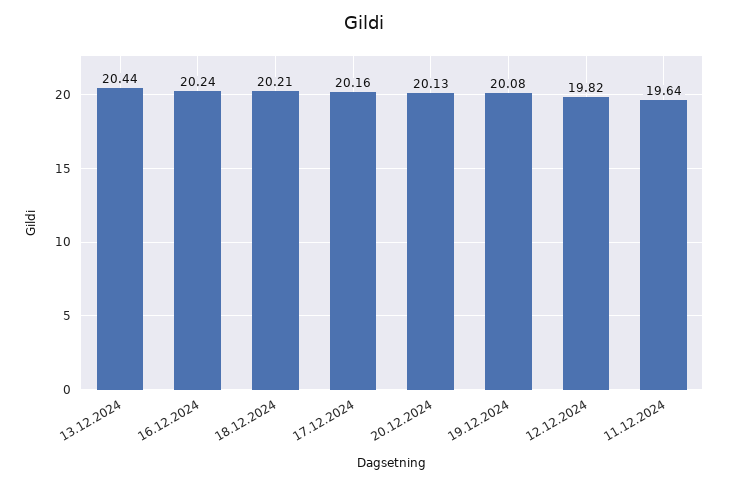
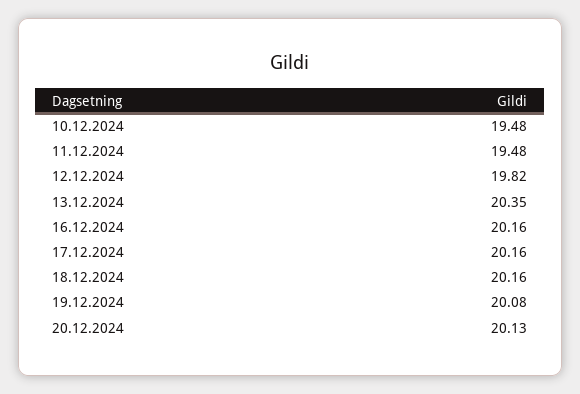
13.12.2024: 20.44 -> 20.35
16.12.2024: 20.24 -> 20.16
18.12.2024: 20.21 -> 20.16
11.12.2024: 19.64 -> 19.48
10.12.2024: none -> 19.48

